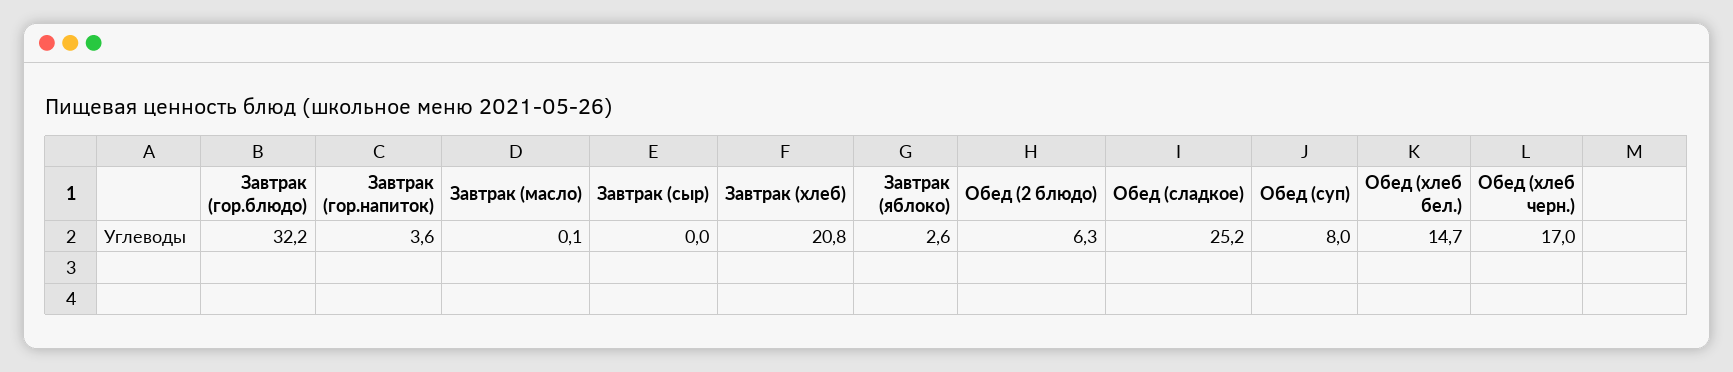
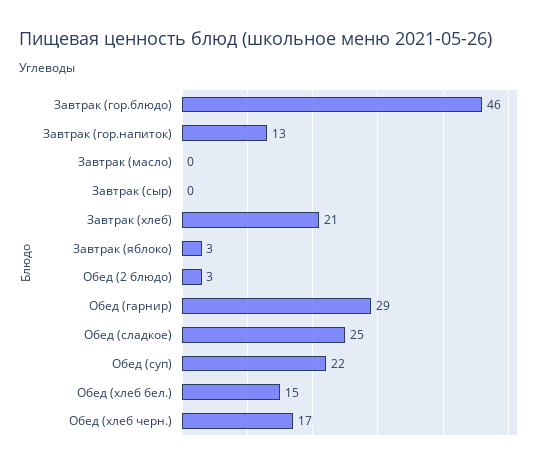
Завтрак (гор.блюдо): 32.2 -> 46
Завтрак (гор.напиток): 3.6 -> 13
Обед (2 блюдо): 6.3 -> 3
Обед (суп): 8 -> 22
Обед (гарнир): none -> 29

